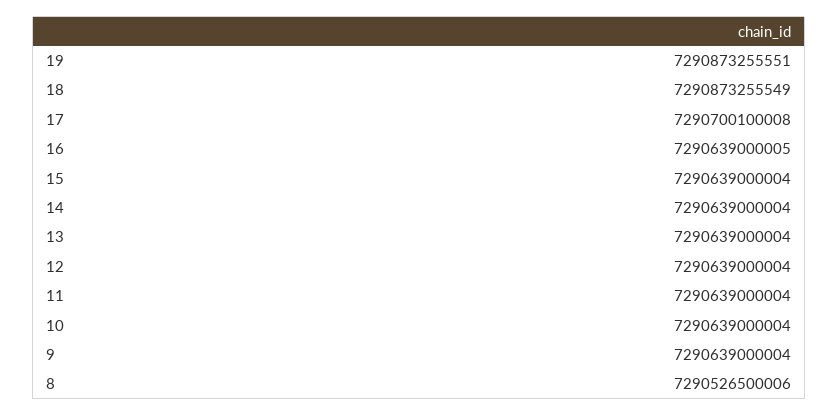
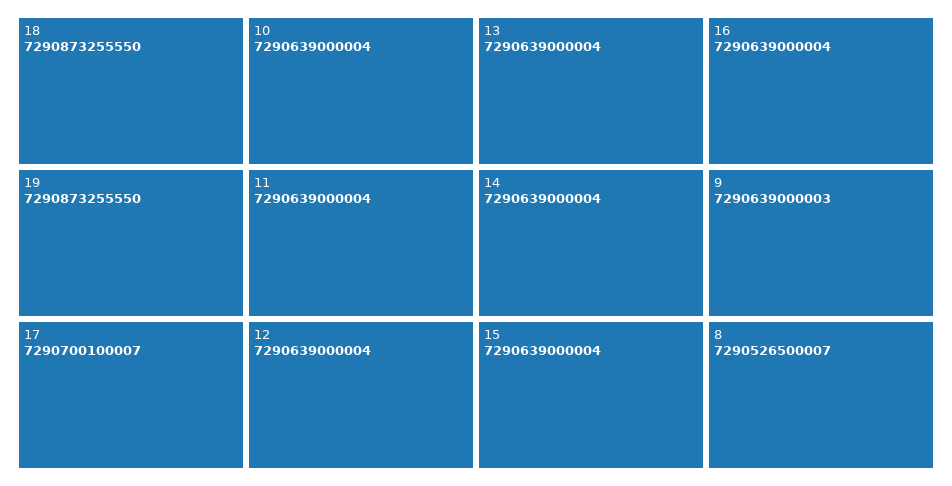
19: 7290873255551 -> 7290873255550
18: 7290873255549 -> 7290873255550
17: 7290700100008 -> 7290700100007
16: 7290639000005 -> 7290639000004
9: 7290639000004 -> 7290639000003
8: 7290526500006 -> 7290526500007

